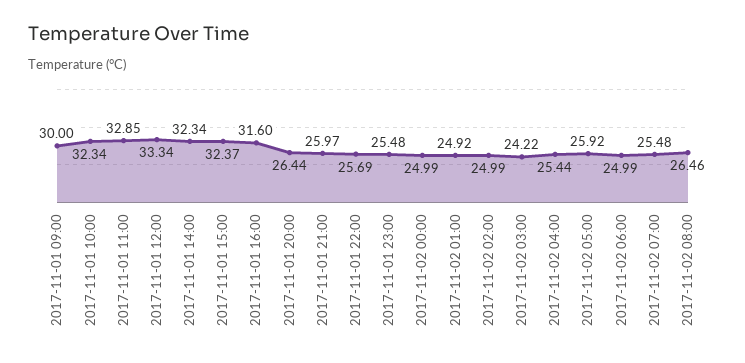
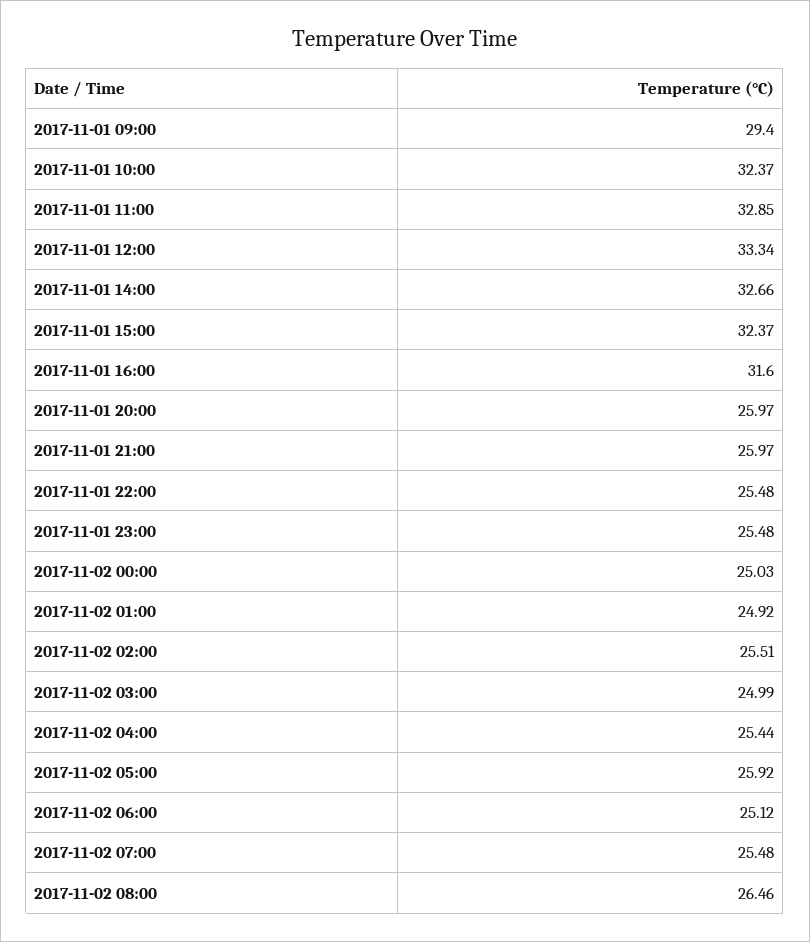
2017-11-01 09:00: 30 -> 29.4
2017-11-01 10:00: 32.34 -> 32.37
2017-11-01 14:00: 32.34 -> 32.66
2017-11-01 20:00: 26.44 -> 25.97
2017-11-01 22:00: 25.69 -> 25.48
2017-11-02 00:00: 24.99 -> 25.03
2017-11-02 02:00: 24.99 -> 25.51
2017-11-02 03:00: 24.22 -> 24.99
2017-11-02 06:00: 24.99 -> 25.12

